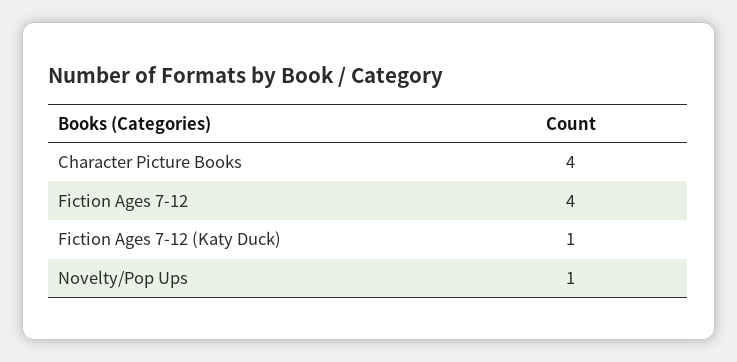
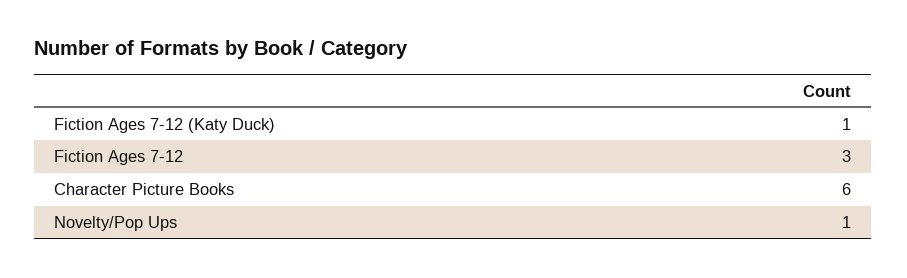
Character Picture Books: 4 -> 6
Fiction Ages 7-12: 4 -> 3

